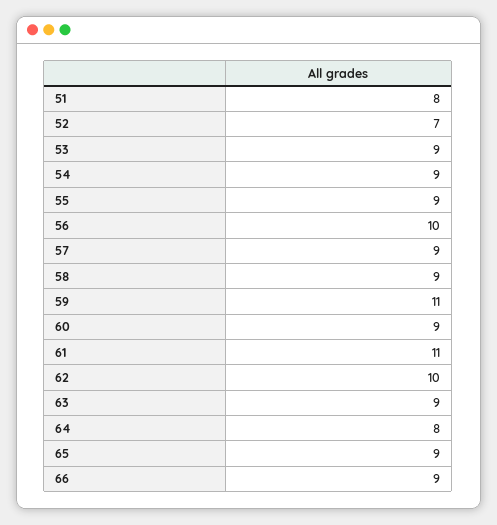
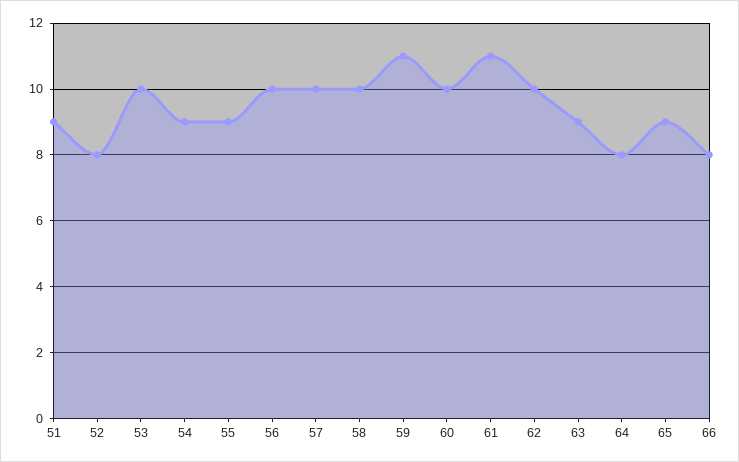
51: 8 -> 9
52: 7 -> 8
53: 9 -> 10
57: 9 -> 10
58: 9 -> 10
60: 9 -> 10
66: 9 -> 8

